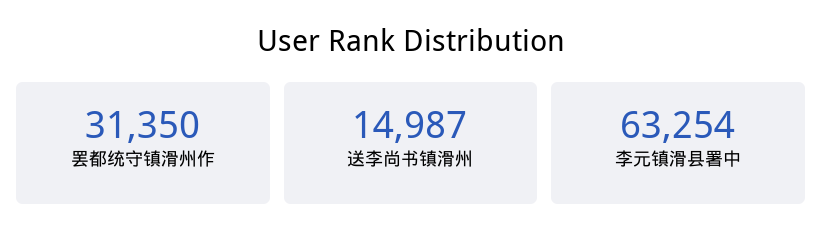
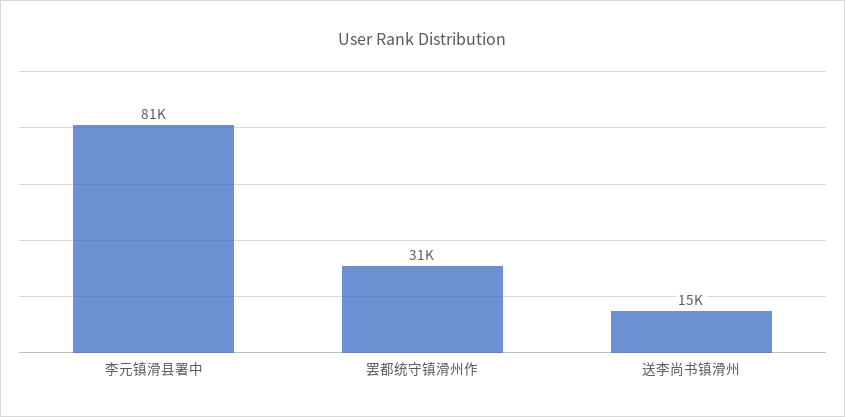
李元镇滑县署中: 63254 -> 81000

